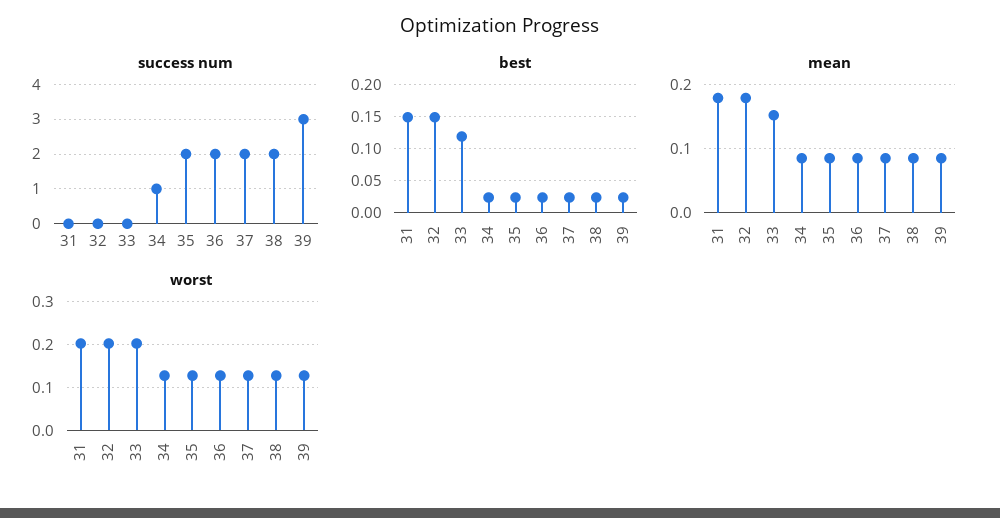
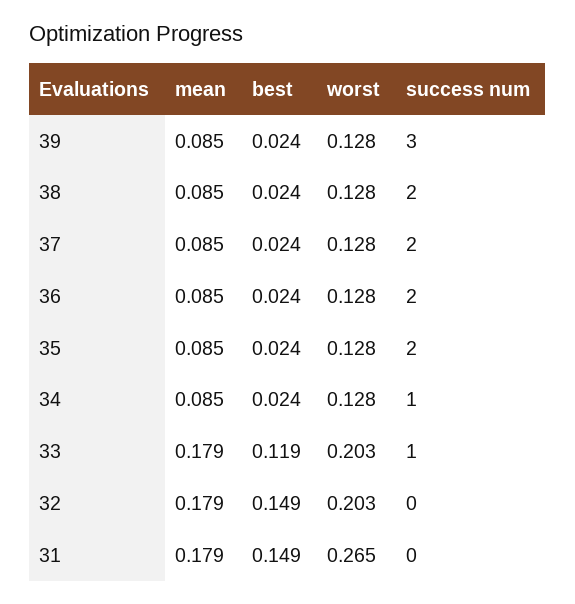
success num, 33: 0 -> 1
mean, 33: 0.15 -> 0.179
worst, 31: 0.2 -> 0.265

